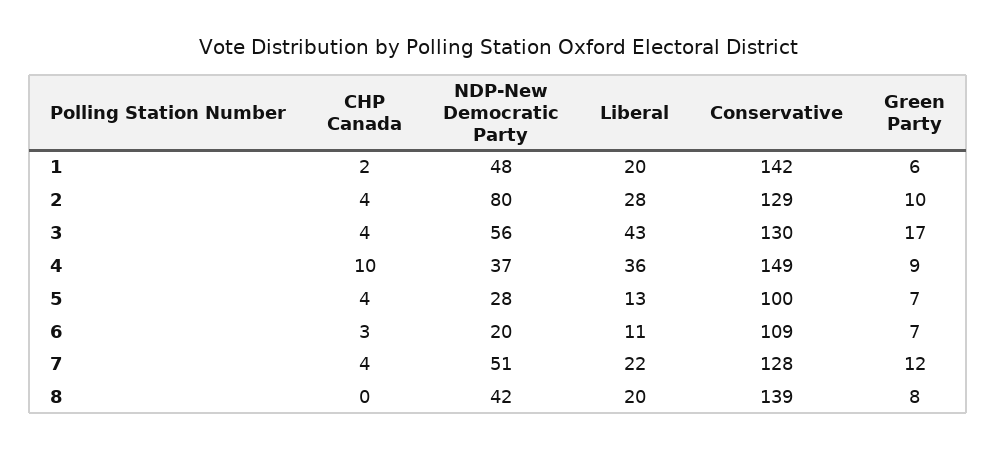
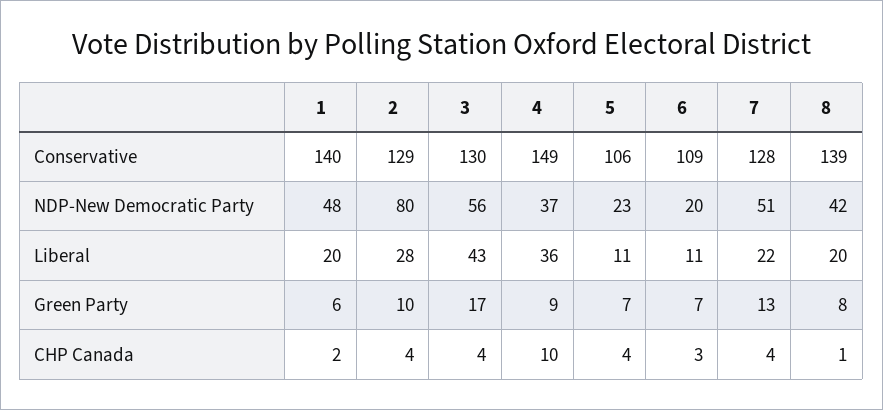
Conservative, 1: 142 -> 140
NDP-New Democratic Party, 5: 28 -> 23
Liberal, 5: 13 -> 11
Conservative, 5: 100 -> 106
Green Party, 7: 12 -> 13
CHP Canada, 8: 0 -> 1

